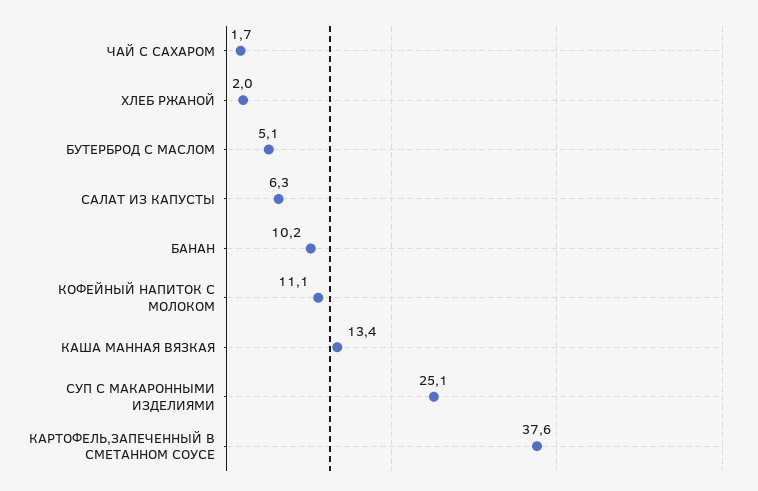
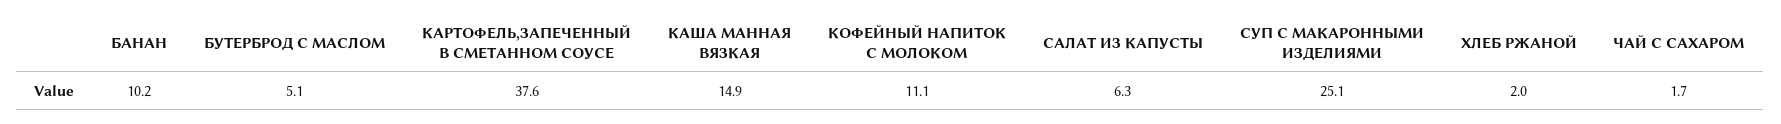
КАША МАННАЯ ВЯЗКАЯ: 13.4 -> 14.9

